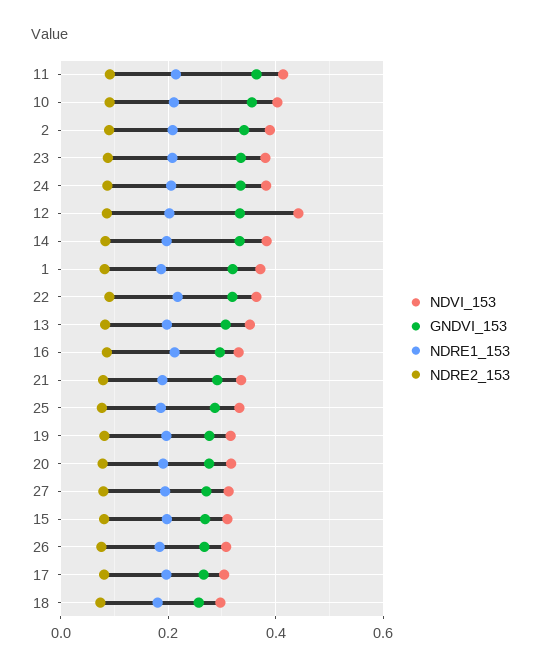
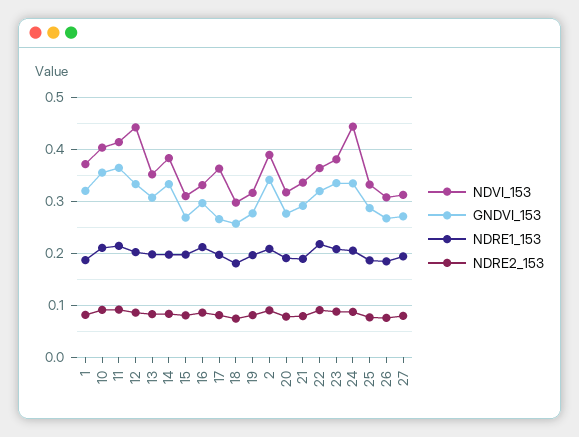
NDVI_153, 24: 0.38 -> 0.44
NDVI_153, 17: 0.3 -> 0.36

